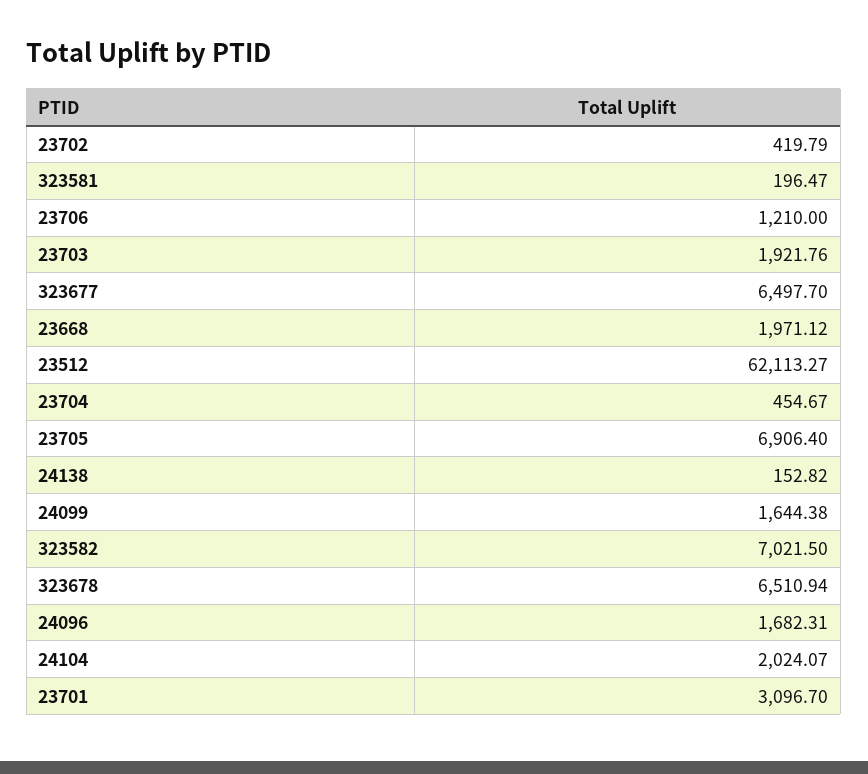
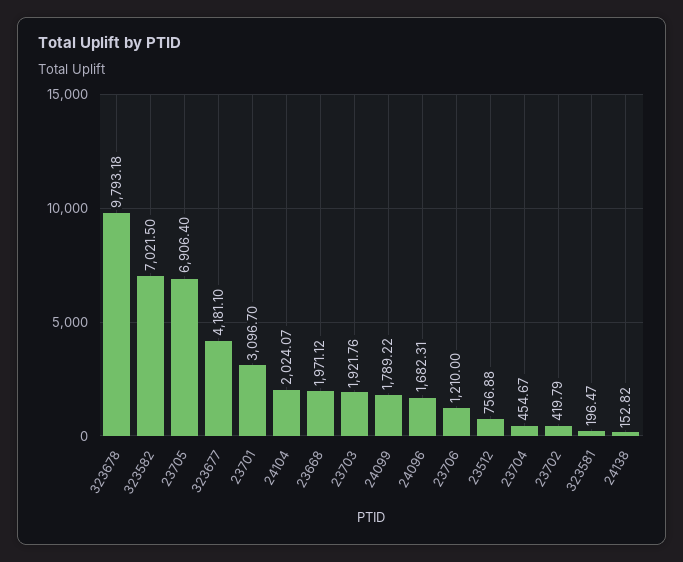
323677: 6497.7 -> 4181.1
23512: 62113.27 -> 756.88
24099: 1644.38 -> 1789.22
323678: 6510.94 -> 9793.18

